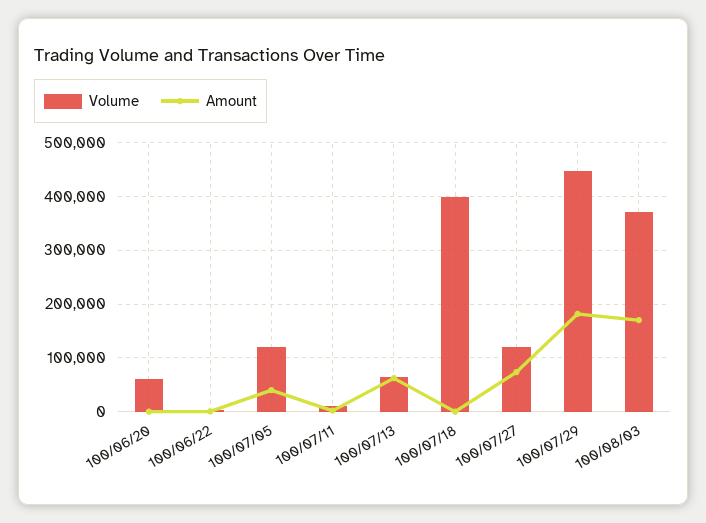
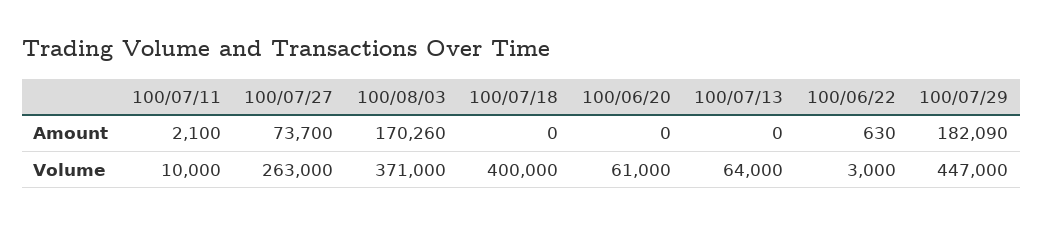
Volume, 100/07/05: 120000 -> none
Amount, 100/07/05: 40000 -> none
Amount, 100/07/13: 60000 -> 0
Volume, 100/07/27: 120000 -> 263000

